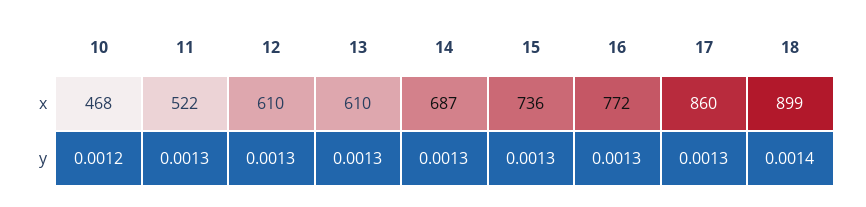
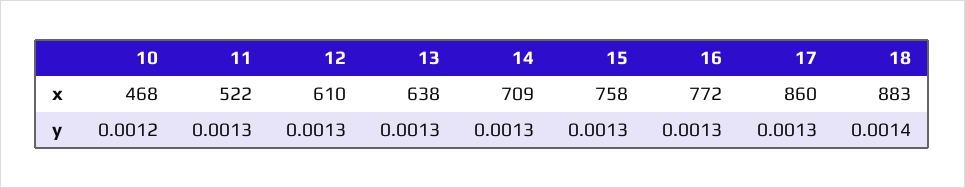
13, x: 610 -> 638
14, x: 687 -> 709
15, x: 736 -> 758
18, x: 899 -> 883

